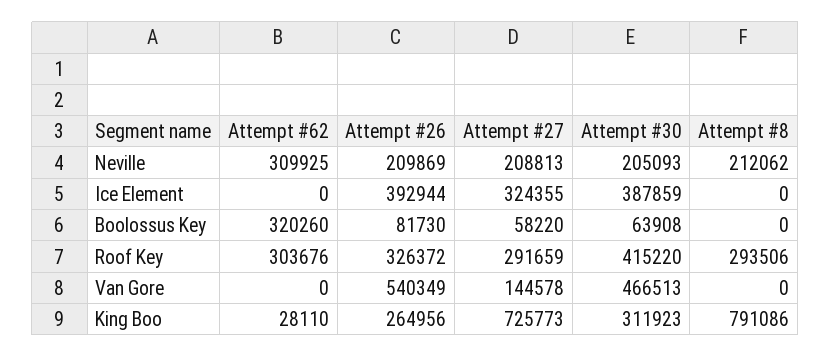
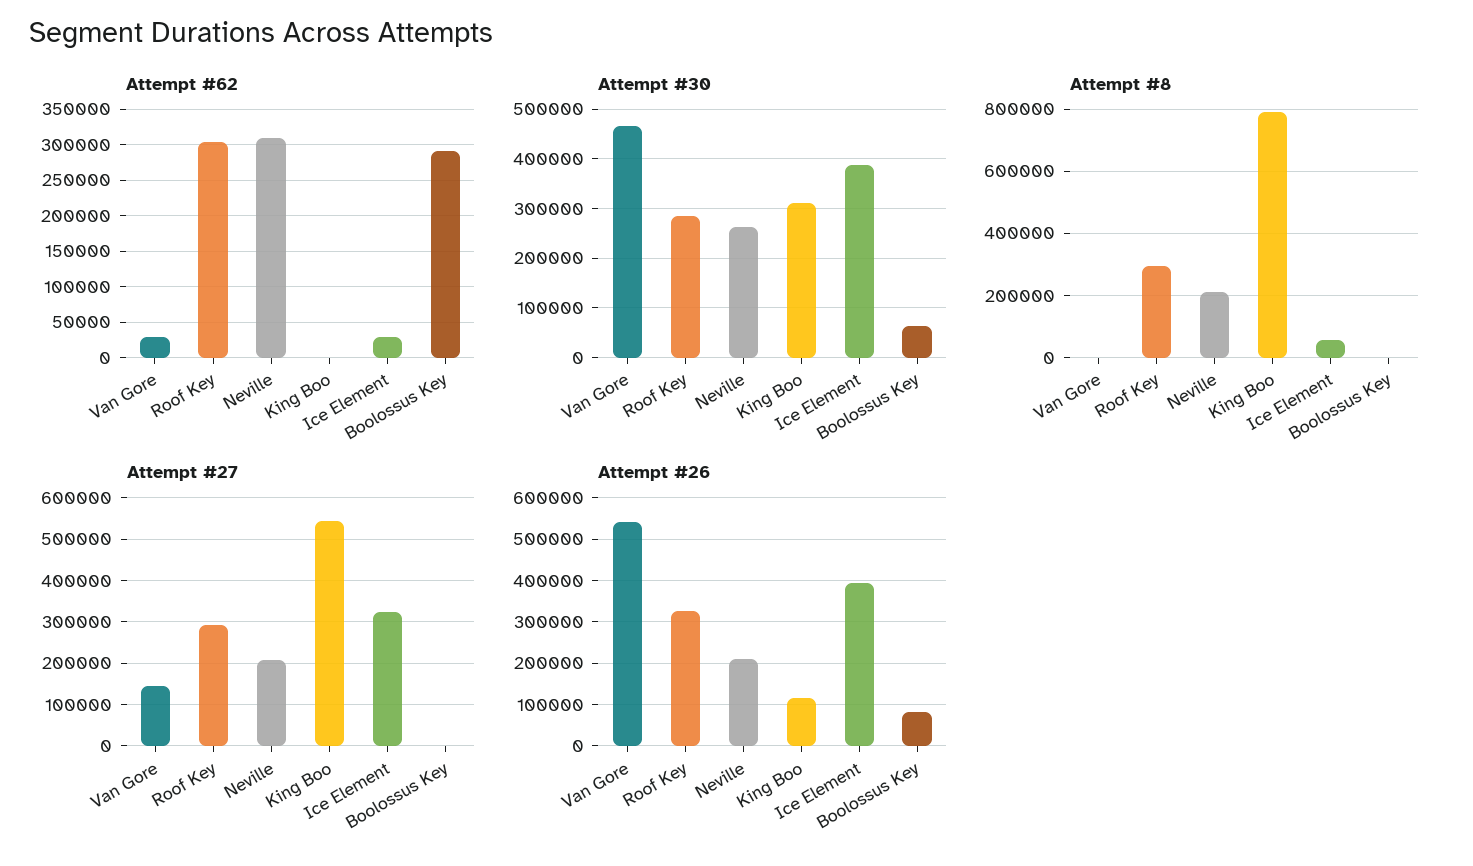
Attempt #30, Neville: 205093 -> 260000
Attempt #62, Ice Element: 0 -> 30000
Attempt #8, Ice Element: 0 -> 60000
Attempt #62, Boolossus Key: 320260 -> 290000
Attempt #27, Boolossus Key: 58220 -> 0
Attempt #30, Roof Key: 415220 -> 280000
Attempt #62, Van Gore: 0 -> 30000
Attempt #62, King Boo: 28110 -> 0
Attempt #26, King Boo: 264956 -> 120000
Attempt #27, King Boo: 725773 -> 540000

